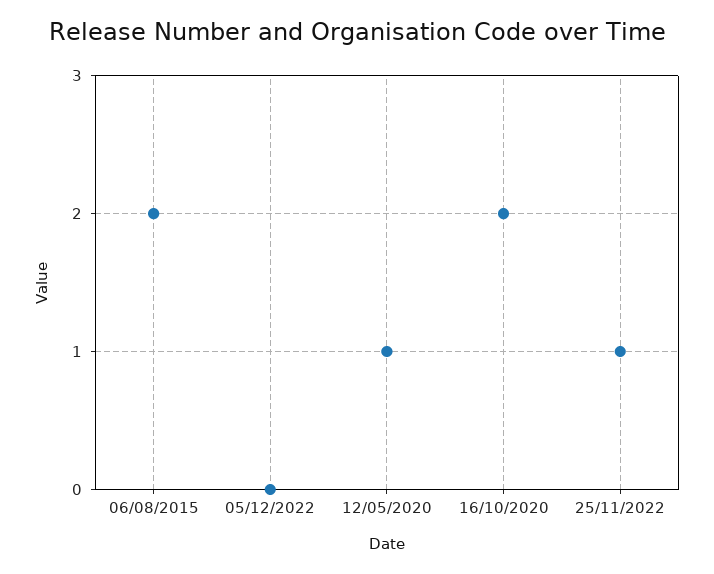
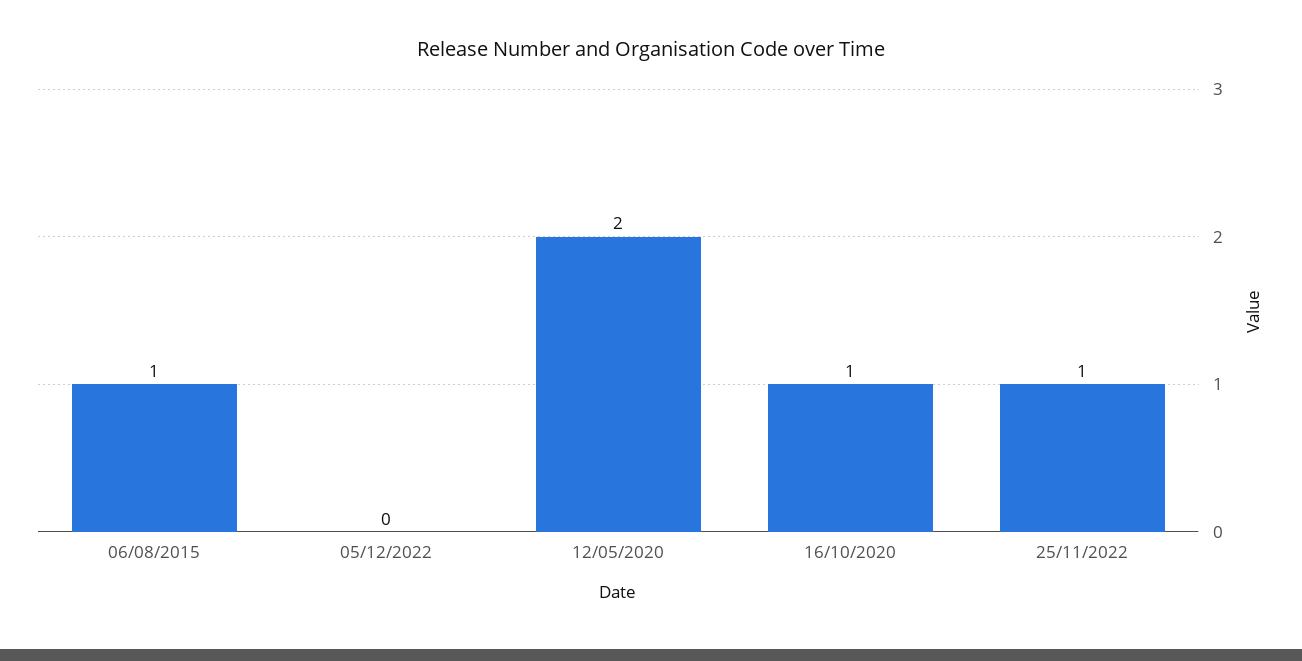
06/08/2015: 2 -> 1
12/05/2020: 1 -> 2
16/10/2020: 2 -> 1

